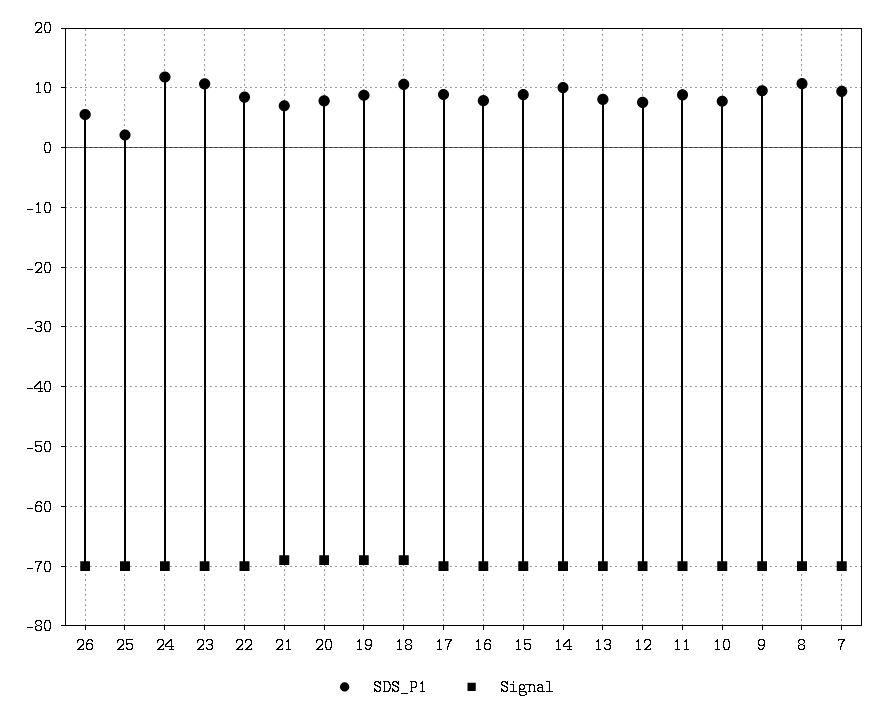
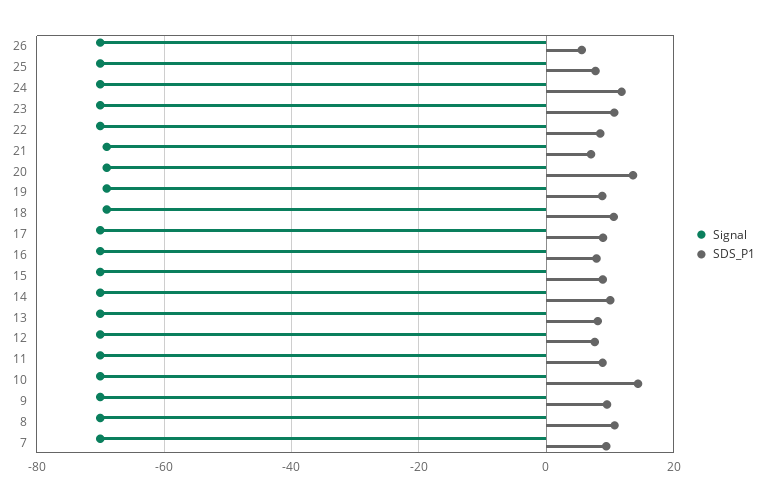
SDS_P1, 25: 2 -> 8
SDS_P1, 20: 8 -> 14
SDS_P1, 10: 8 -> 14

